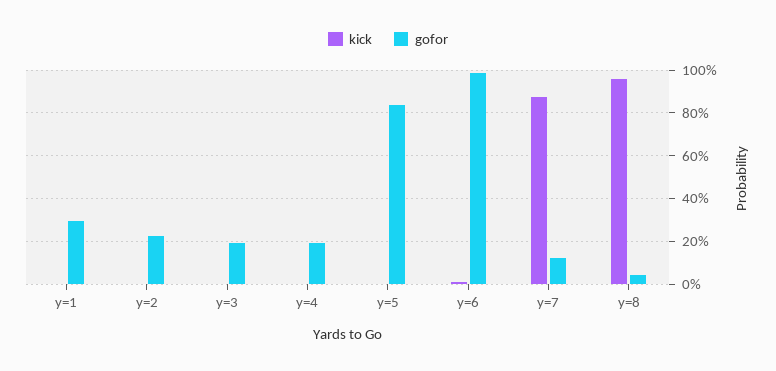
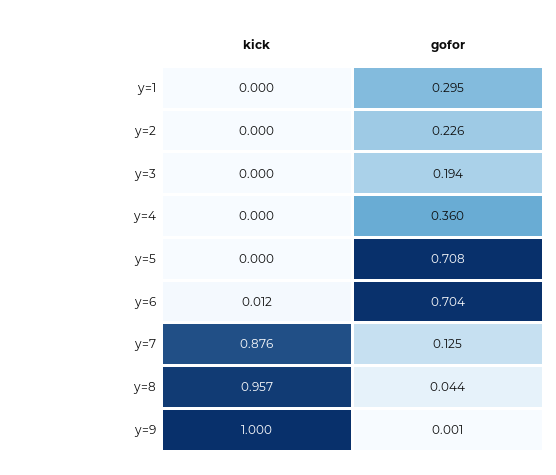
gofor, y=4: 0.2 -> 0.36
gofor, y=5: 0.85 -> 0.708
gofor, y=6: 1 -> 0.704
kick, y=9: none -> 1
gofor, y=9: none -> 0.001

